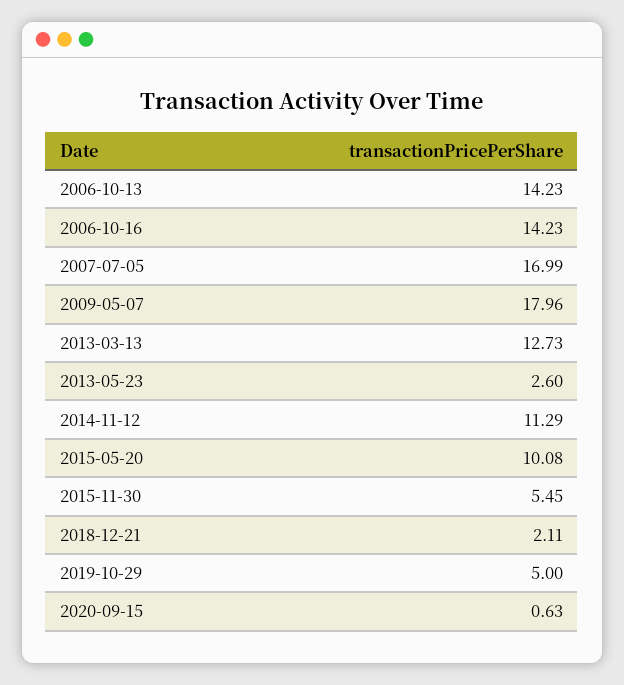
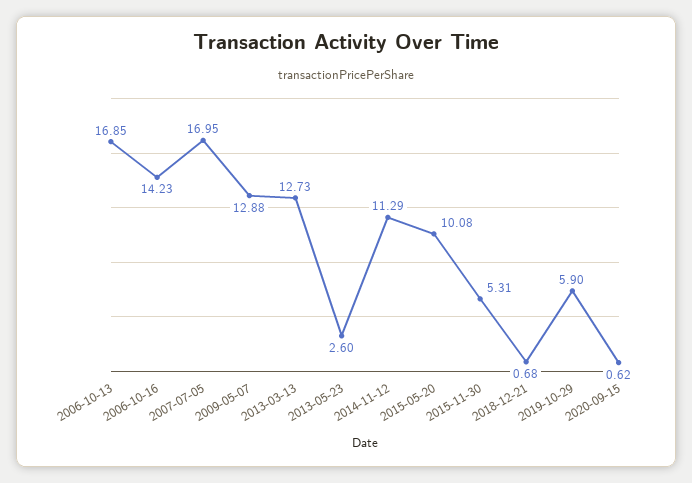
2006-10-13: 14.23 -> 16.85
2007-07-05: 16.99 -> 16.95
2009-05-07: 17.96 -> 12.88
2015-11-30: 5.45 -> 5.31
2018-12-21: 2.11 -> 0.68
2019-10-29: 5 -> 5.9
2020-09-15: 0.63 -> 0.62

